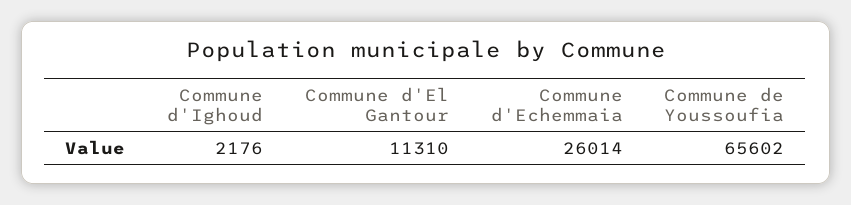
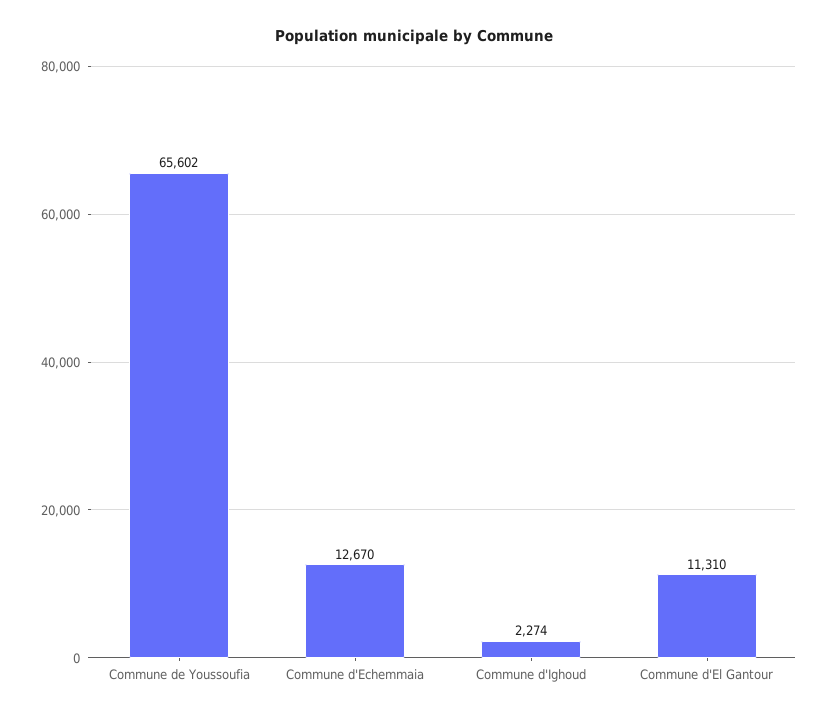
Commune d'Ighoud: 2176 -> 2274
Commune d'Echemmaia: 26014 -> 12670

